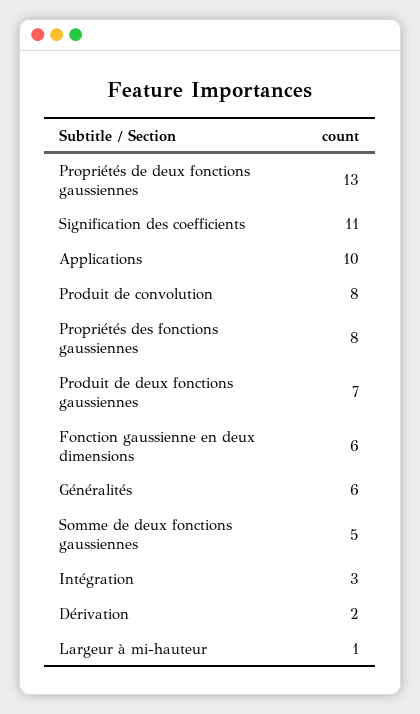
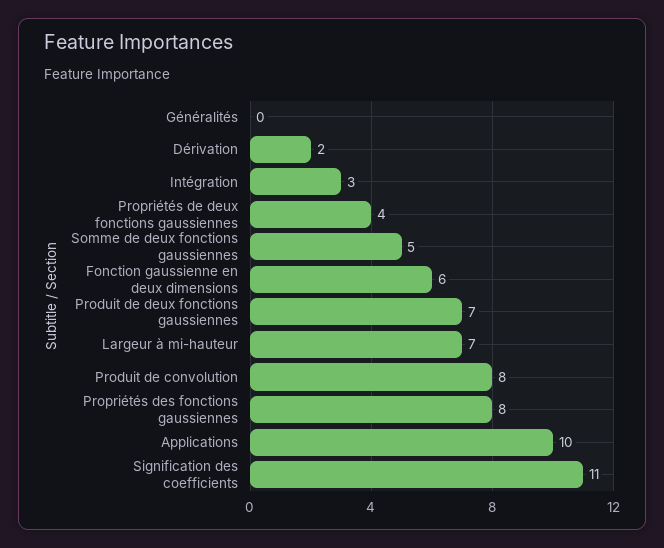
Propriétés de deux fonctions gaussiennes: 13 -> 4
Généralités: 6 -> 0
Largeur à mi-hauteur: 1 -> 7

